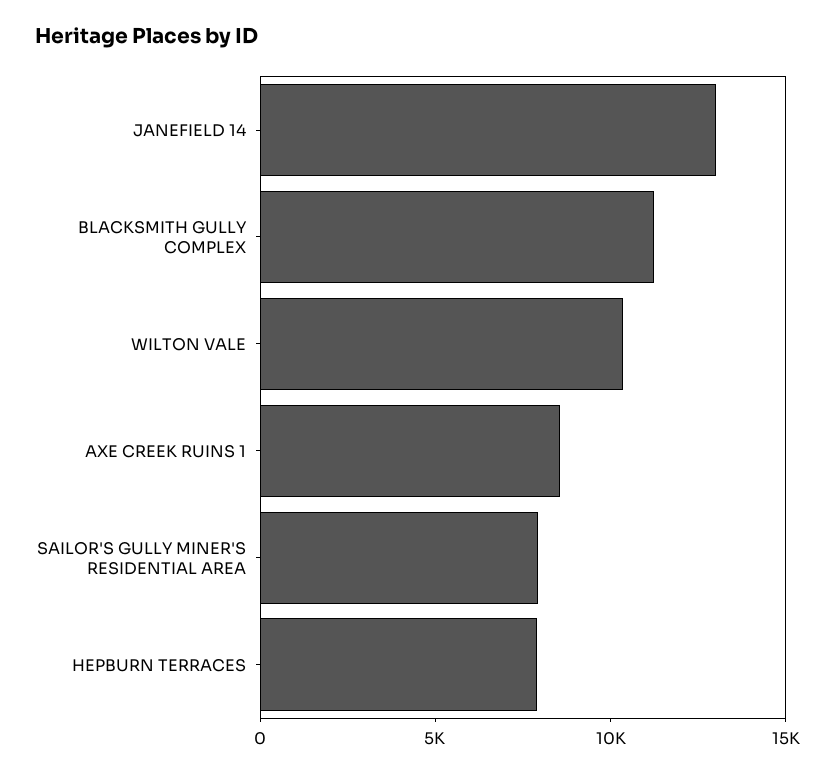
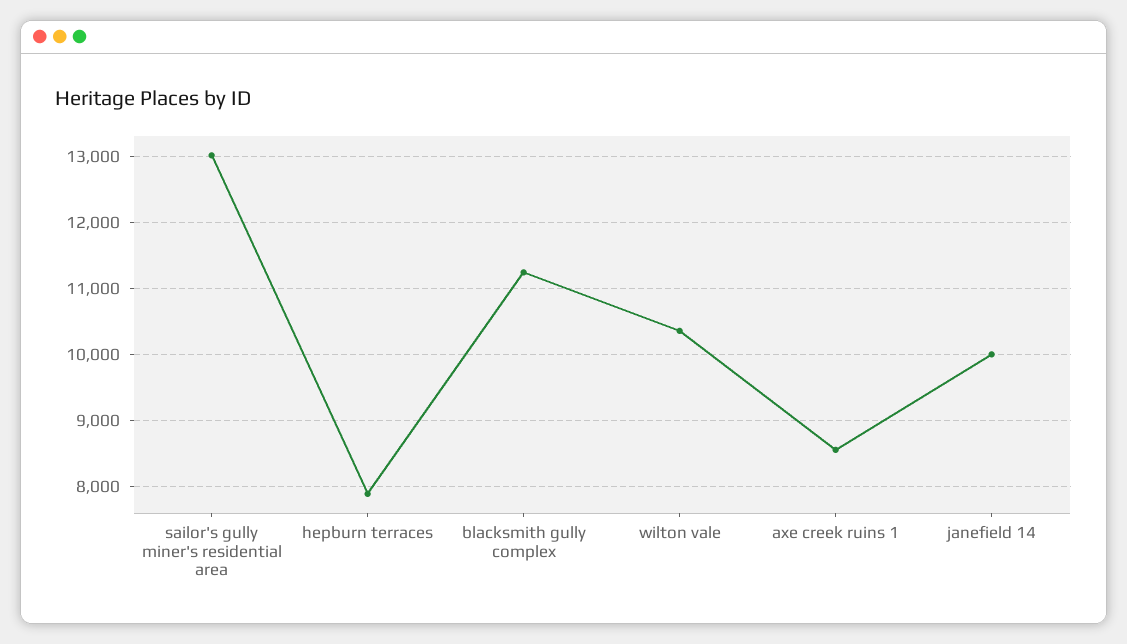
JANEFIELD 14: 13000 -> 10000
SAILOR'S GULLY MINER'S RESIDENTIAL AREA: 8000 -> 13000

